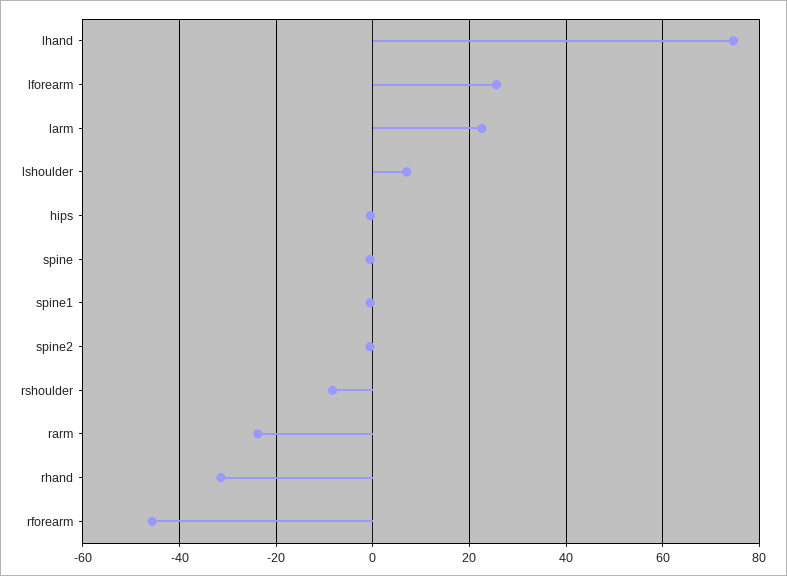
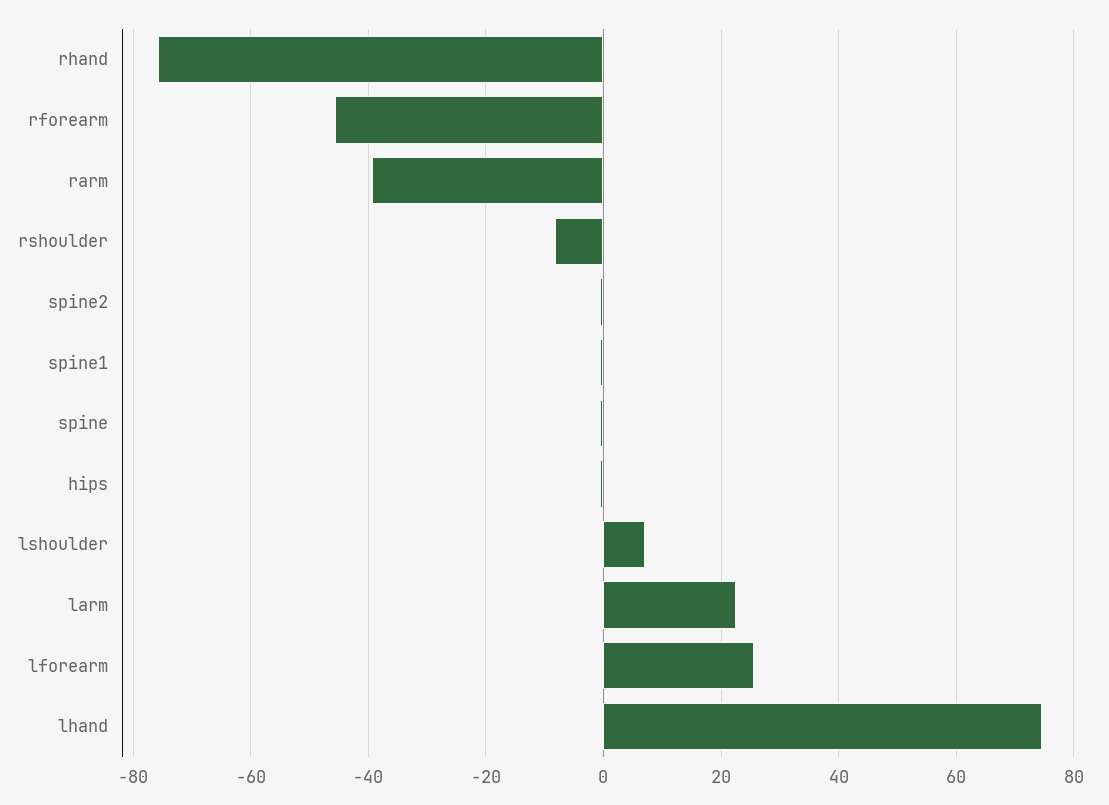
rarm: -24 -> -40
rhand: -32 -> -76

